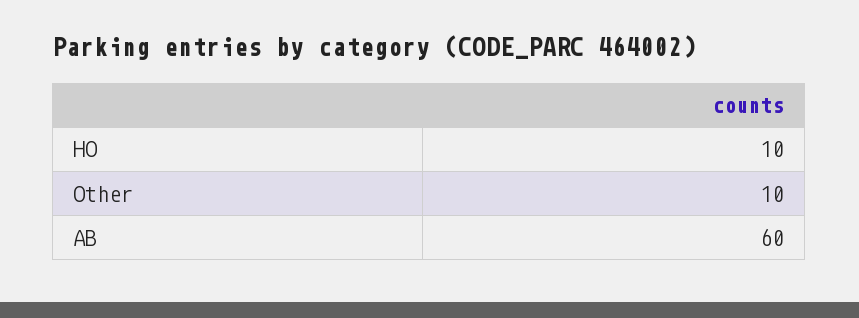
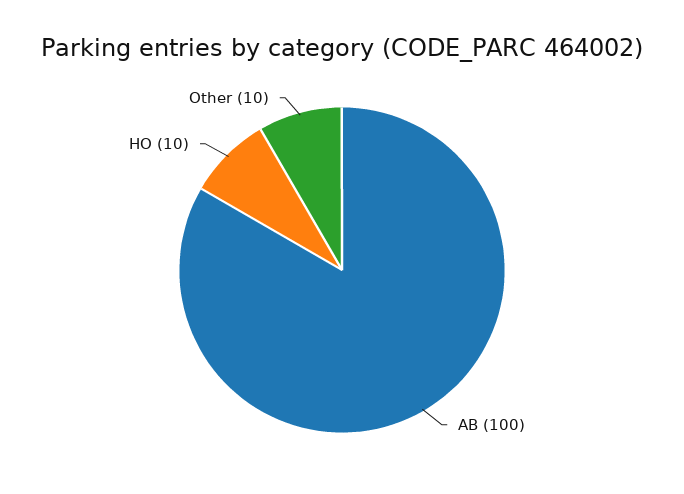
AB: 60 -> 100

